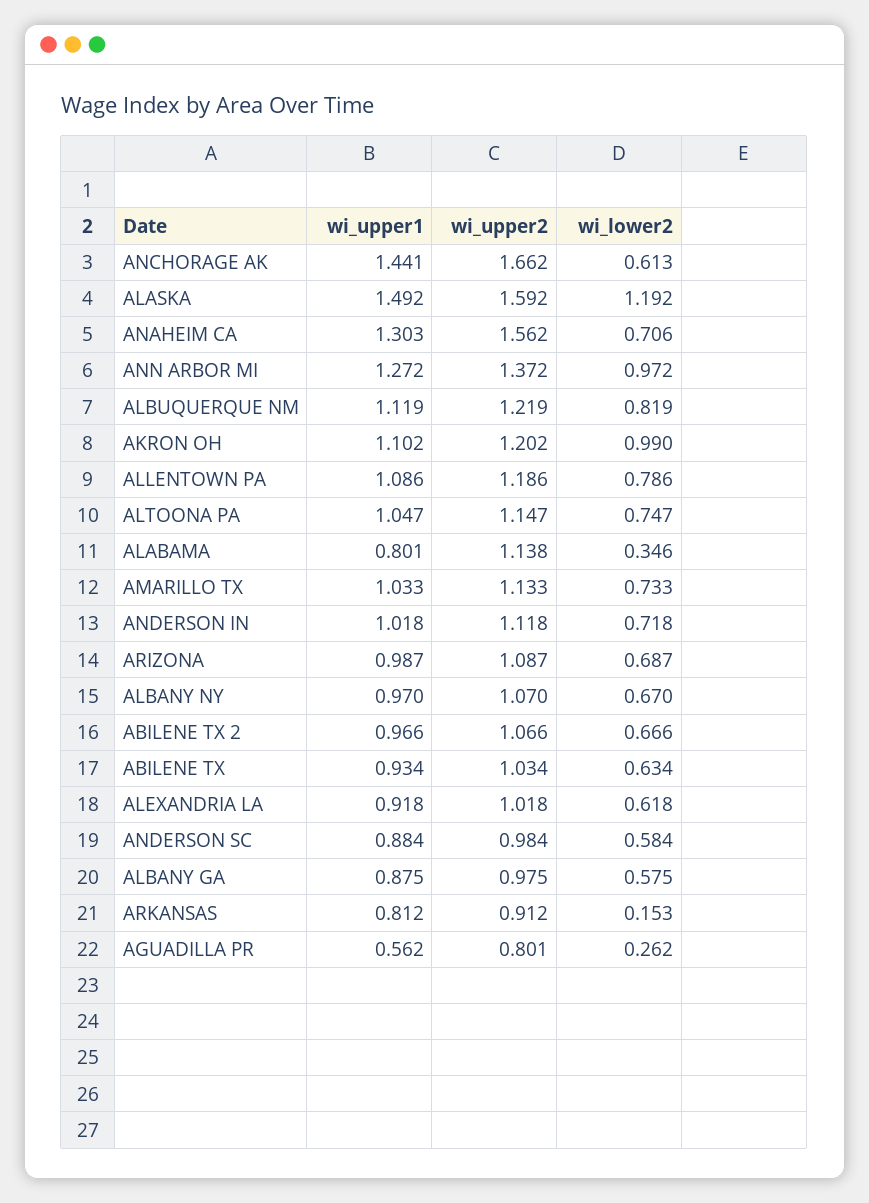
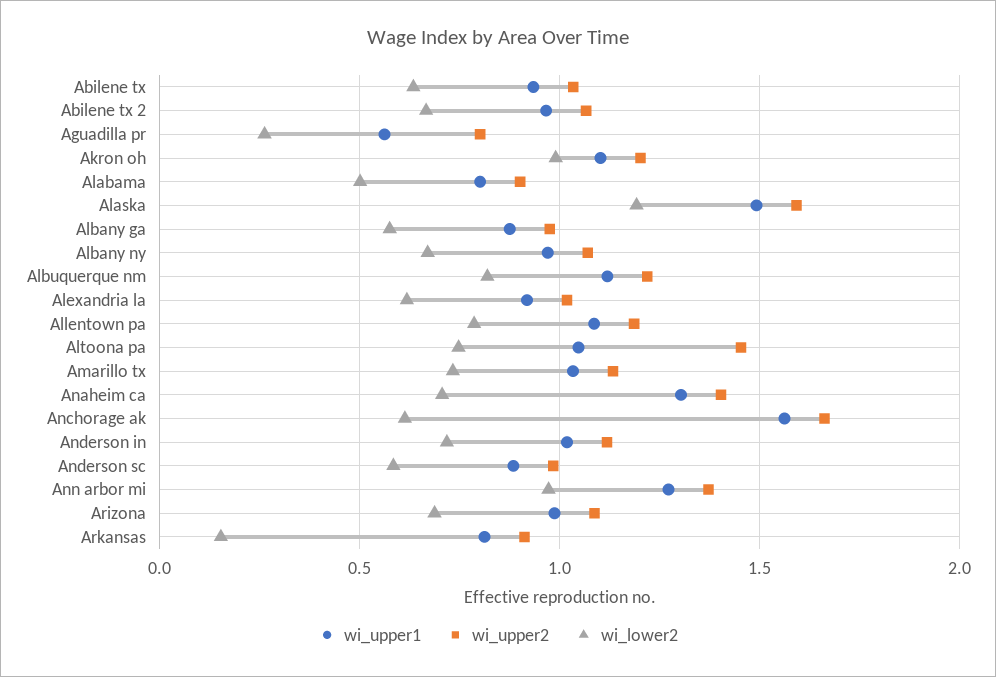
wi_upper1, ANCHORAGE AK: 1.441 -> 1.55
wi_upper2, ANAHEIM CA: 1.562 -> 1.4
wi_upper2, ALTOONA PA: 1.147 -> 1.45
wi_upper2, ALABAMA: 1.138 -> 0.9
wi_lower2, ALABAMA: 0.346 -> 0.5

